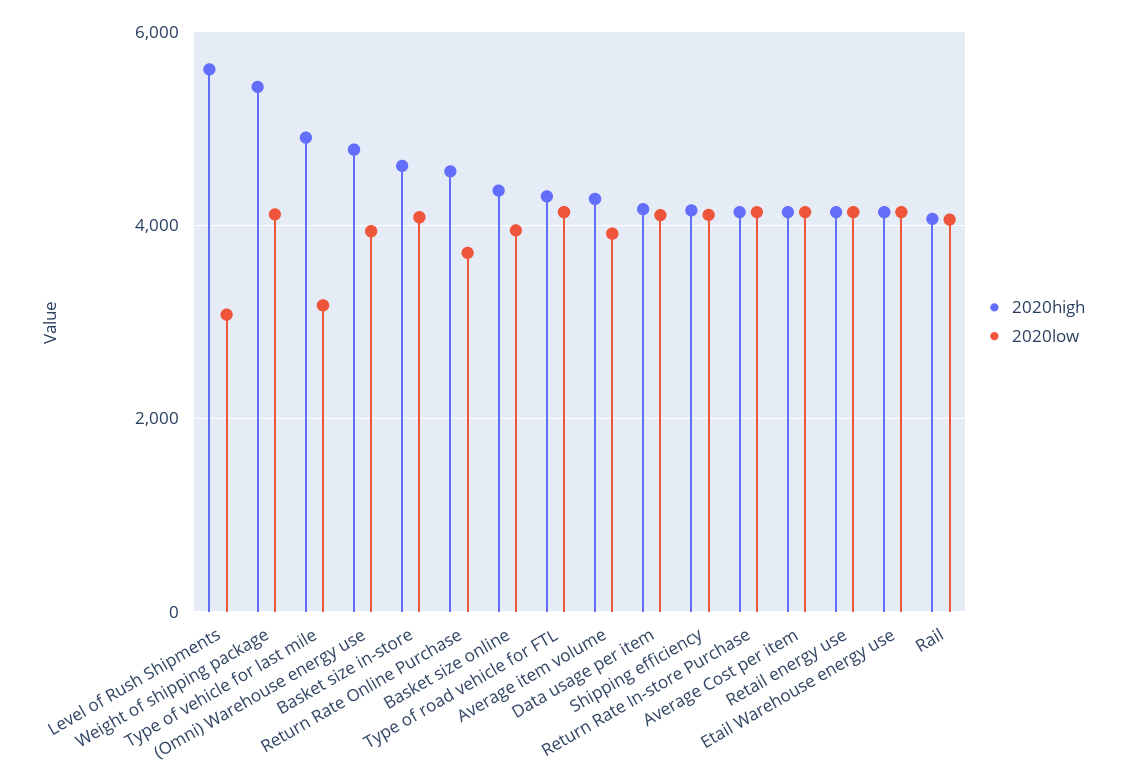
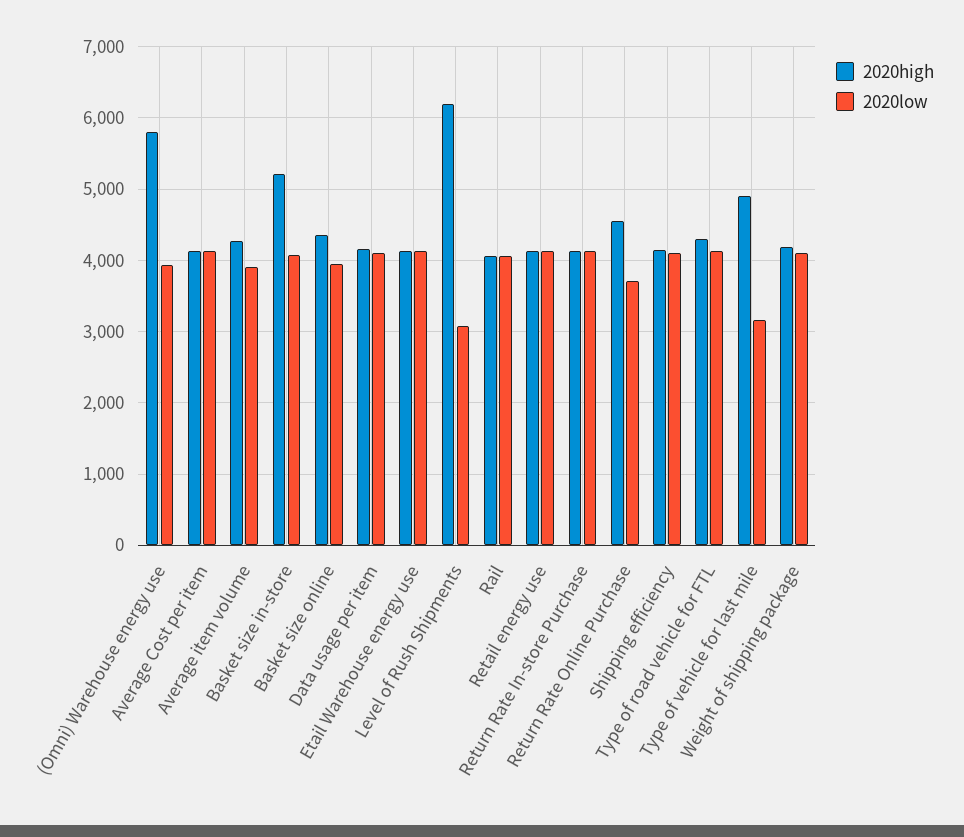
2020high, Level of Rush Shipments: 5600 -> 6200
2020high, Weight of shipping package: 5400 -> 4200
2020high, (Omni) Warehouse energy use: 4800 -> 5800
2020high, Basket size in-store: 4600 -> 5200

